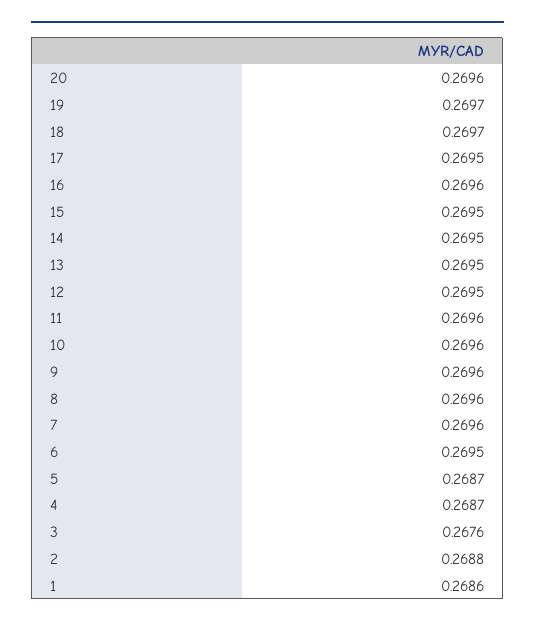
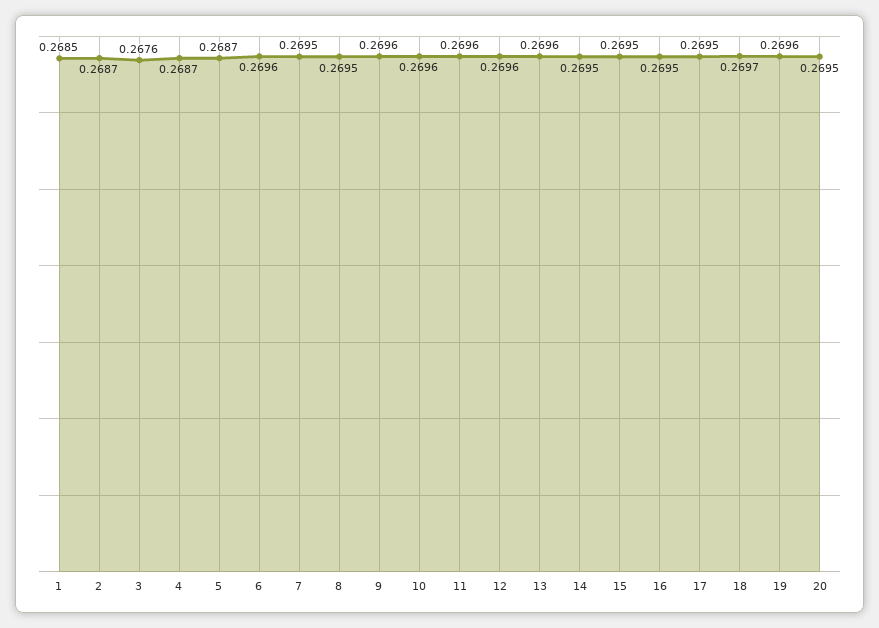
20: 0.2696 -> 0.2695
19: 0.2697 -> 0.2696
16: 0.2696 -> 0.2695
13: 0.2695 -> 0.2696
12: 0.2695 -> 0.2696
8: 0.2696 -> 0.2695
7: 0.2696 -> 0.2695
6: 0.2695 -> 0.2696
2: 0.2688 -> 0.2687
1: 0.2686 -> 0.2685

